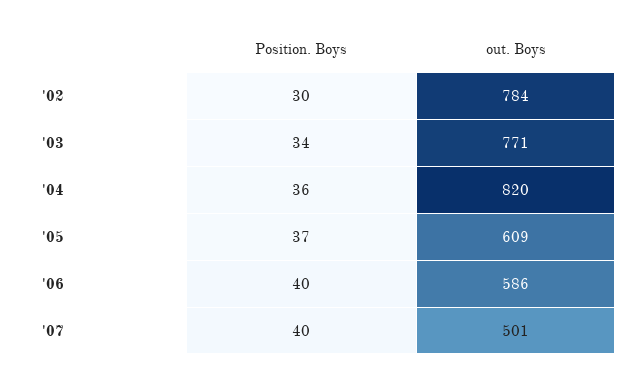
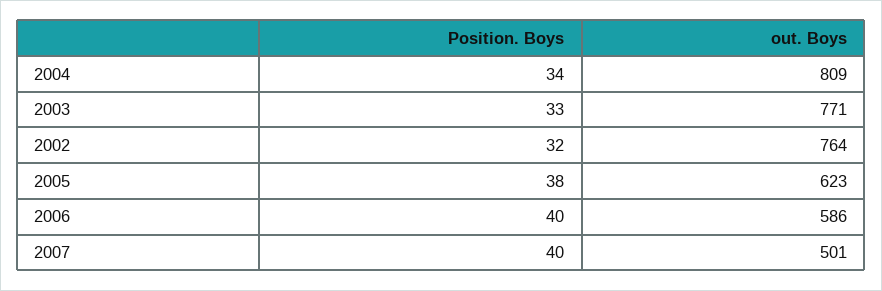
Position. Boys, '02: 30 -> 32
out. Boys, '02: 784 -> 764
Position. Boys, '03: 34 -> 33
Position. Boys, '04: 36 -> 34
out. Boys, '04: 820 -> 809
Position. Boys, '05: 37 -> 38
out. Boys, '05: 609 -> 623

